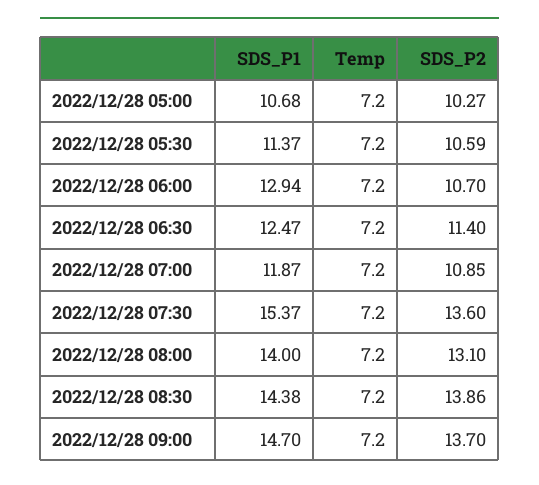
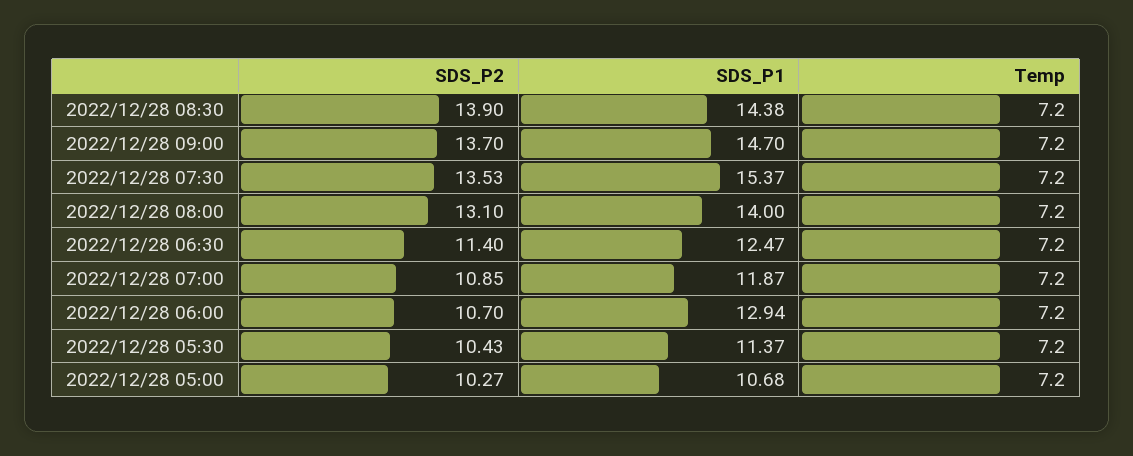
SDS_P2, 2022/12/28 05:30: 10.59 -> 10.43
SDS_P2, 2022/12/28 07:30: 13.6 -> 13.53
SDS_P2, 2022/12/28 08:30: 13.86 -> 13.9

